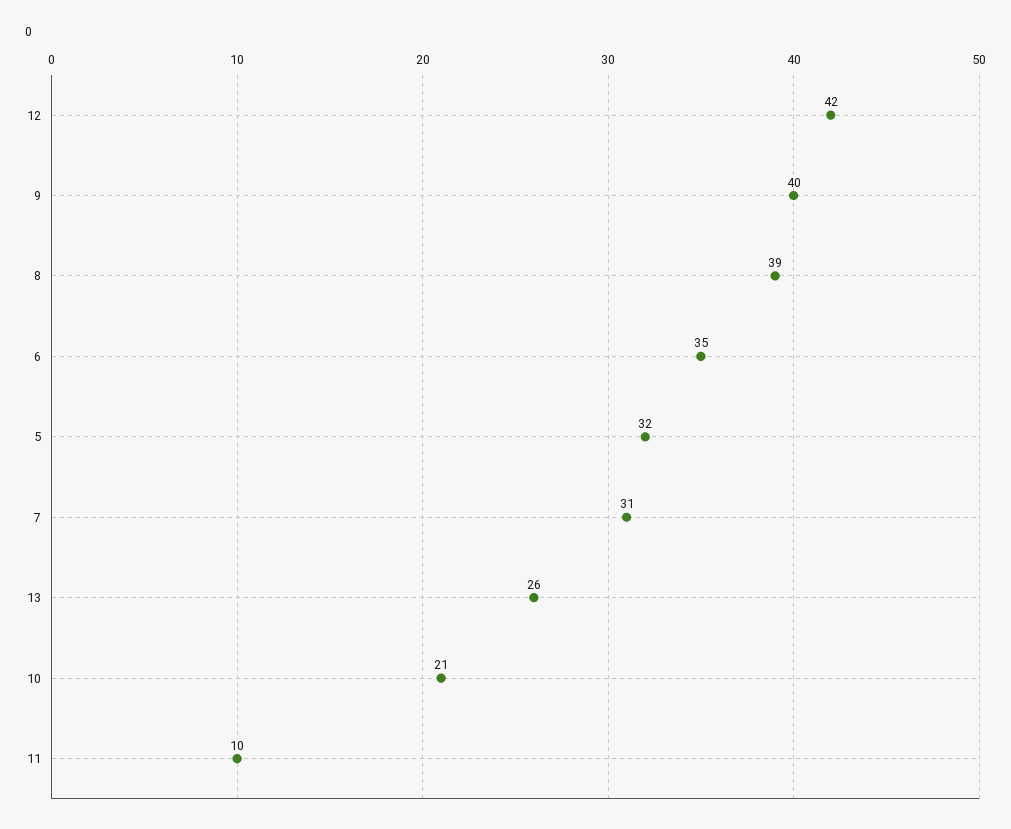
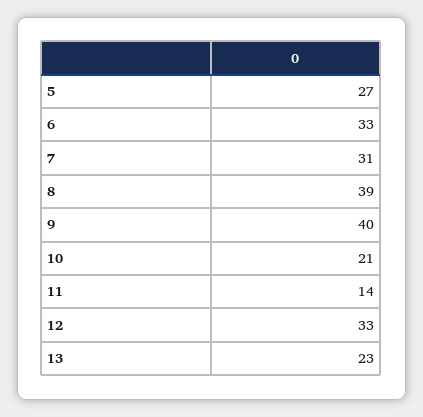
12: 42 -> 33
6: 35 -> 33
5: 32 -> 27
13: 26 -> 23
11: 10 -> 14

